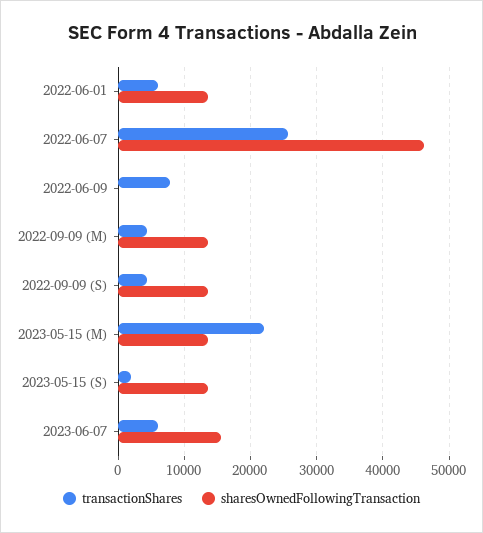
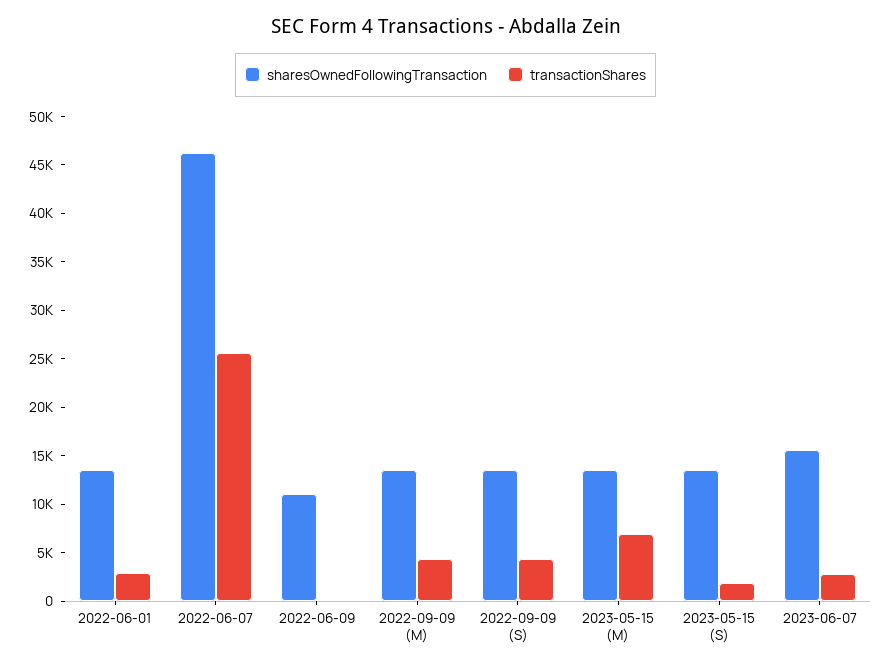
transactionShares, 2022-06-01: 6000 -> 3000
transactionShares, 2022-06-09: 8000 -> 0
sharesOwnedFollowingTransaction, 2022-06-09: 0 -> 11000
transactionShares, 2023-05-15 (M): 22000 -> 7000
transactionShares, 2023-06-07: 6000 -> 3000

